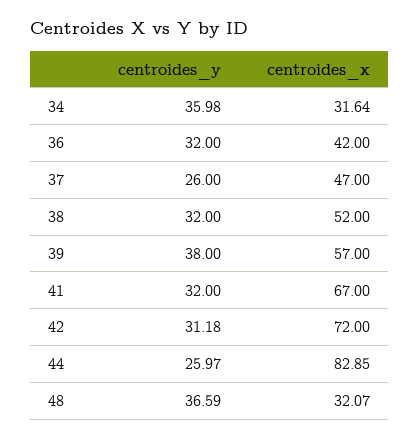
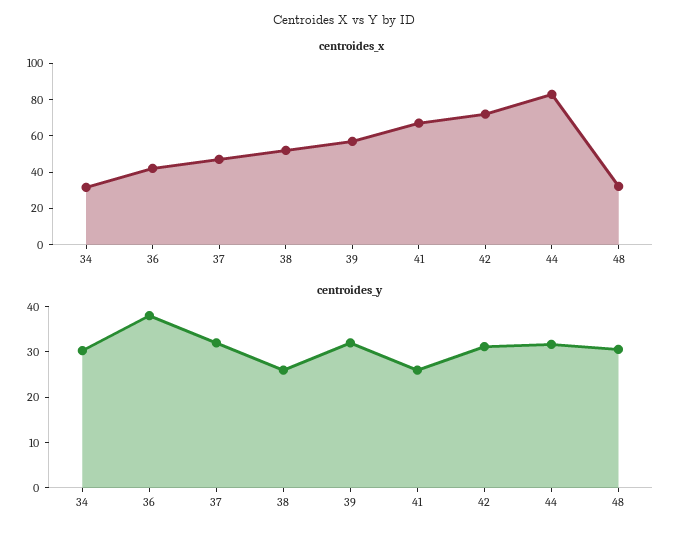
centroides_y, 34: 35.98 -> 30
centroides_y, 36: 32 -> 38
centroides_y, 37: 26 -> 32
centroides_y, 38: 32 -> 26
centroides_y, 39: 38 -> 32
centroides_y, 41: 32 -> 26
centroides_y, 44: 25.97 -> 32
centroides_y, 48: 36.59 -> 30

